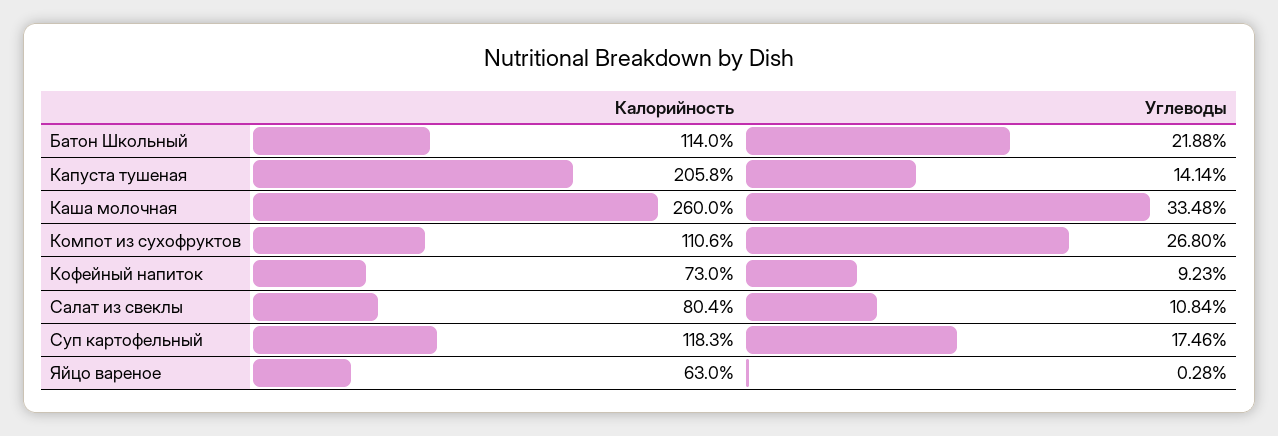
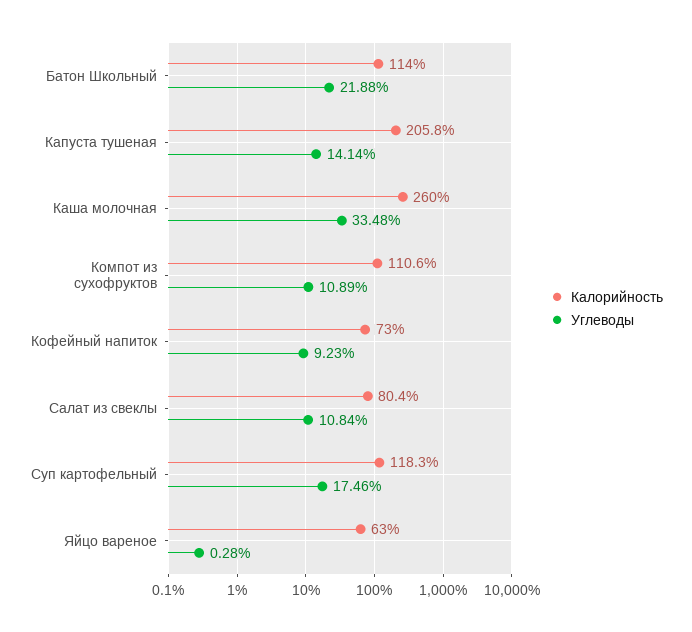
Углеводы, Компот из сухофруктов: 26.8 -> 10.89

